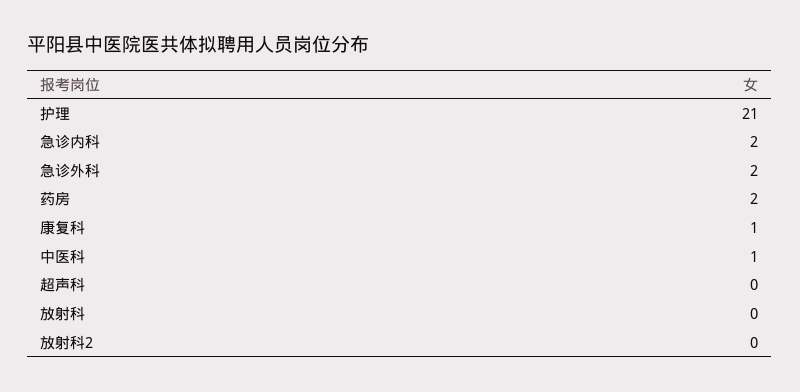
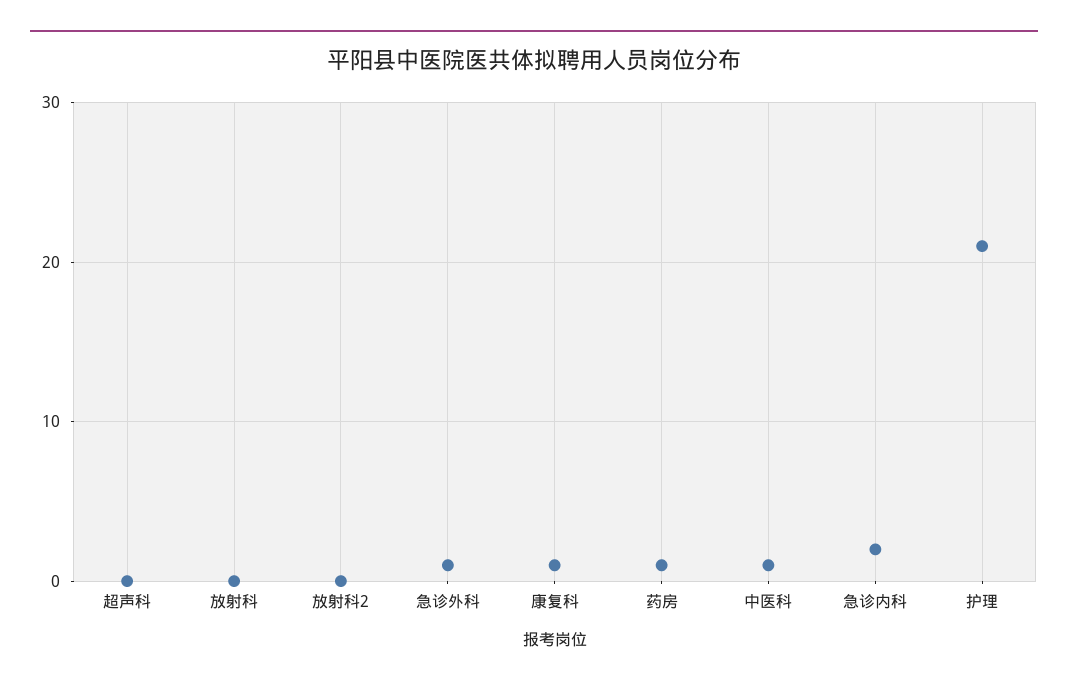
急诊外科: 2 -> 1
药房: 2 -> 1

